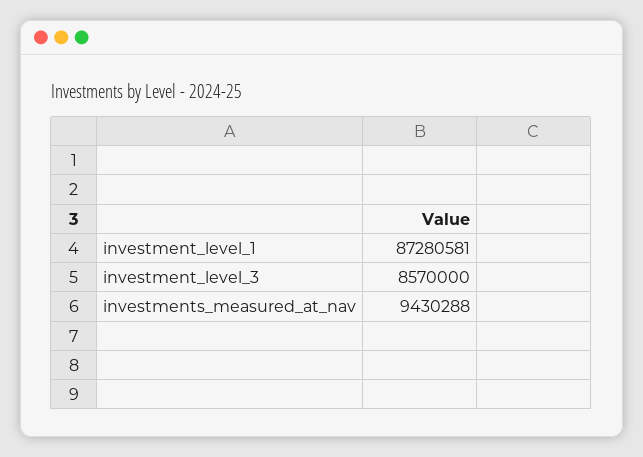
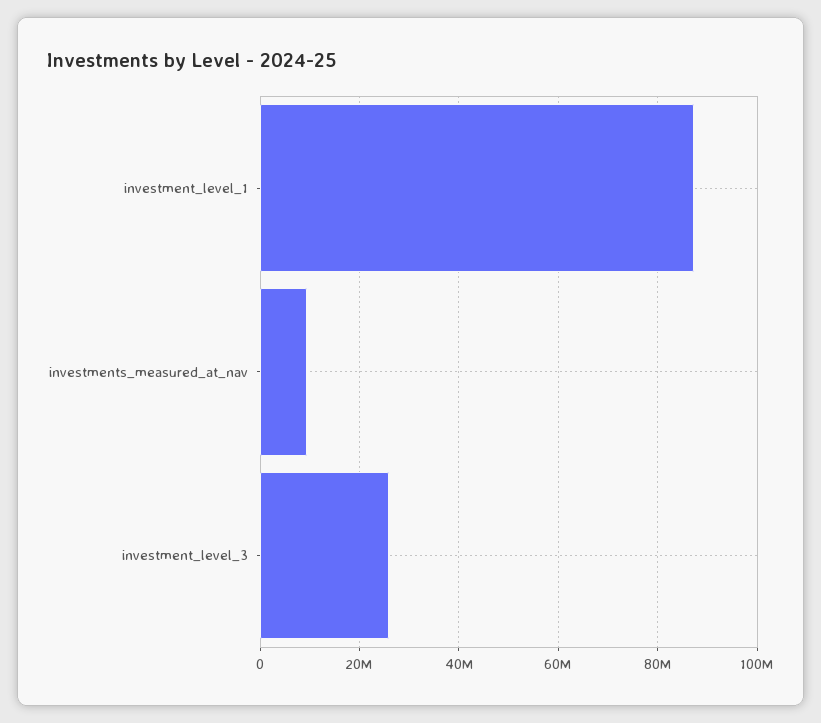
investment_level_3: 8570000 -> 26000000

